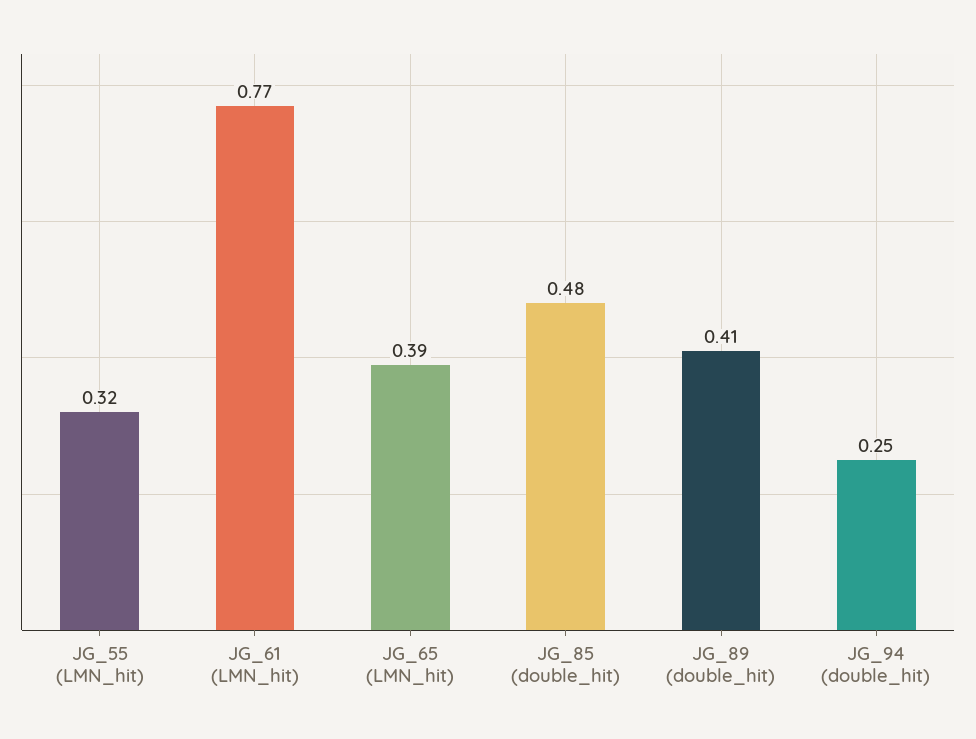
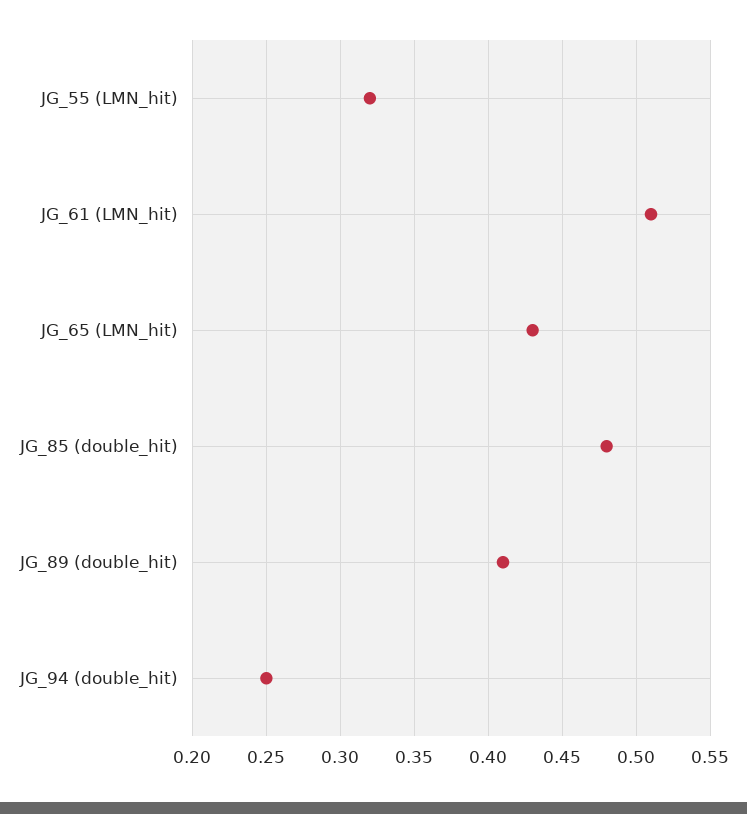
JG_61 (LMN_hit): 0.77 -> 0.51
JG_65 (LMN_hit): 0.39 -> 0.43

